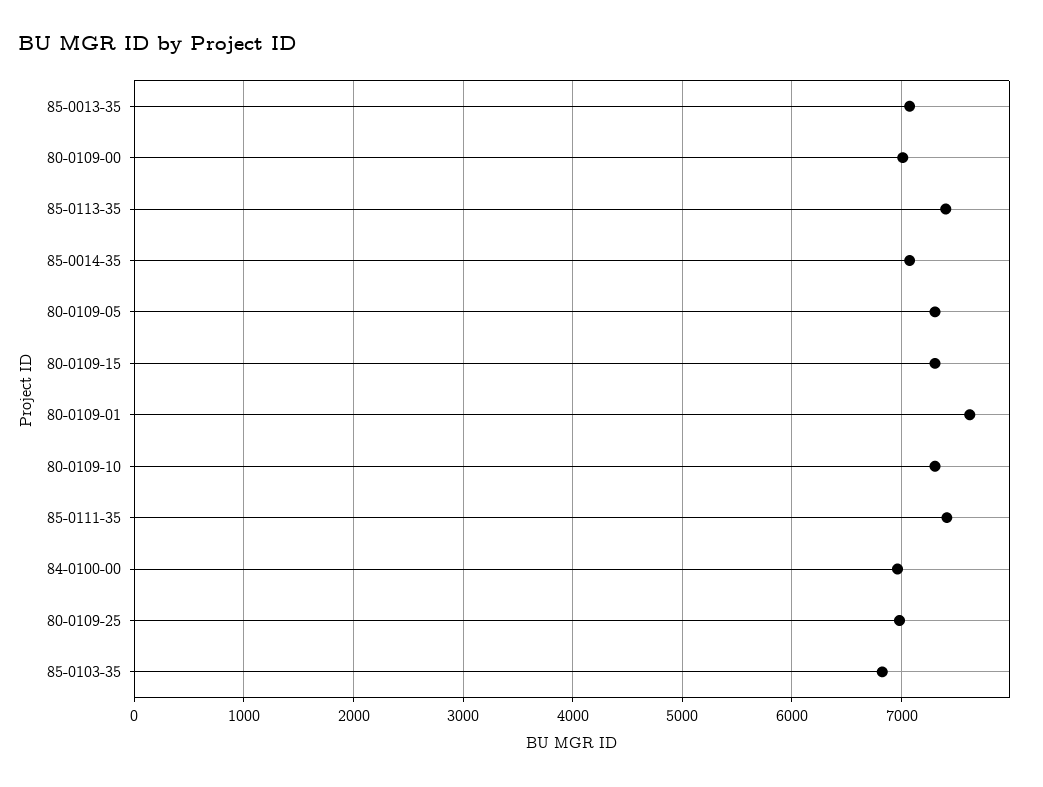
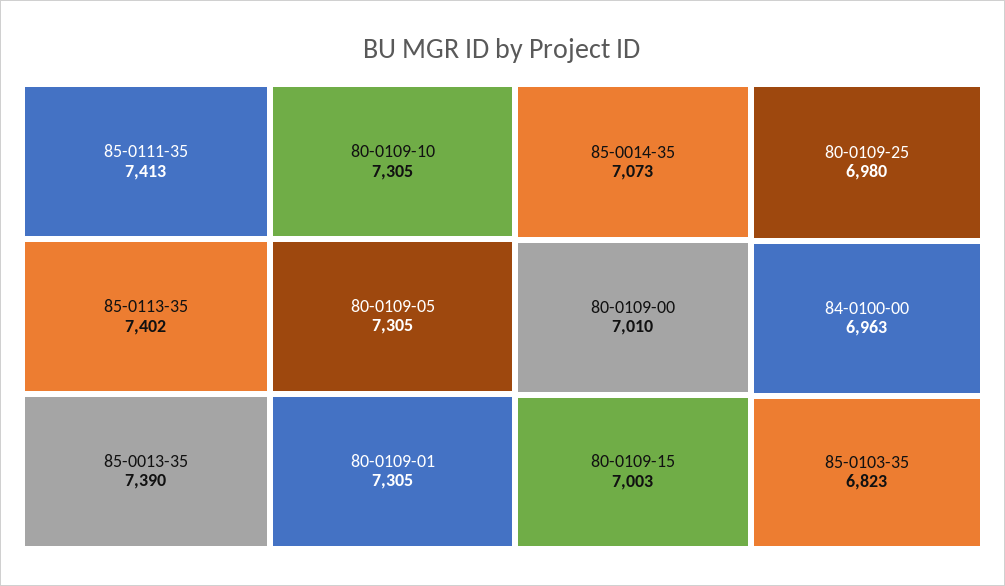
85-0013-35: 7100 -> 7390
80-0109-15: 7300 -> 7003
80-0109-01: 7600 -> 7305

